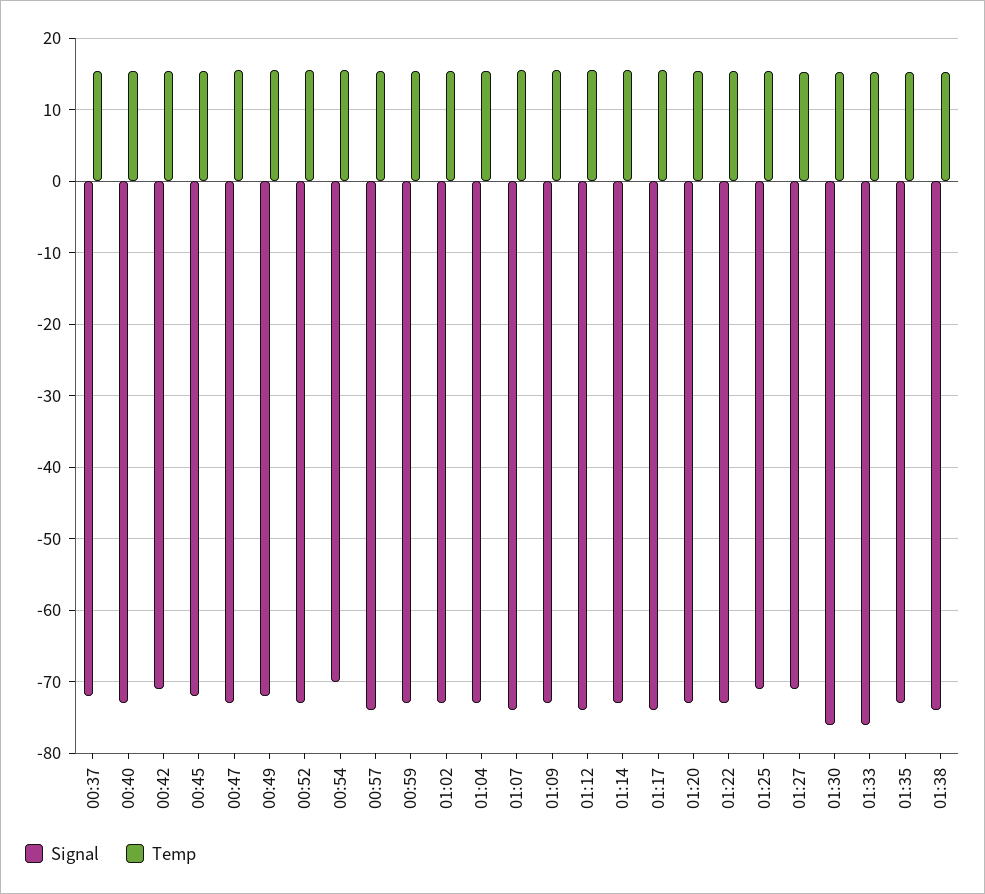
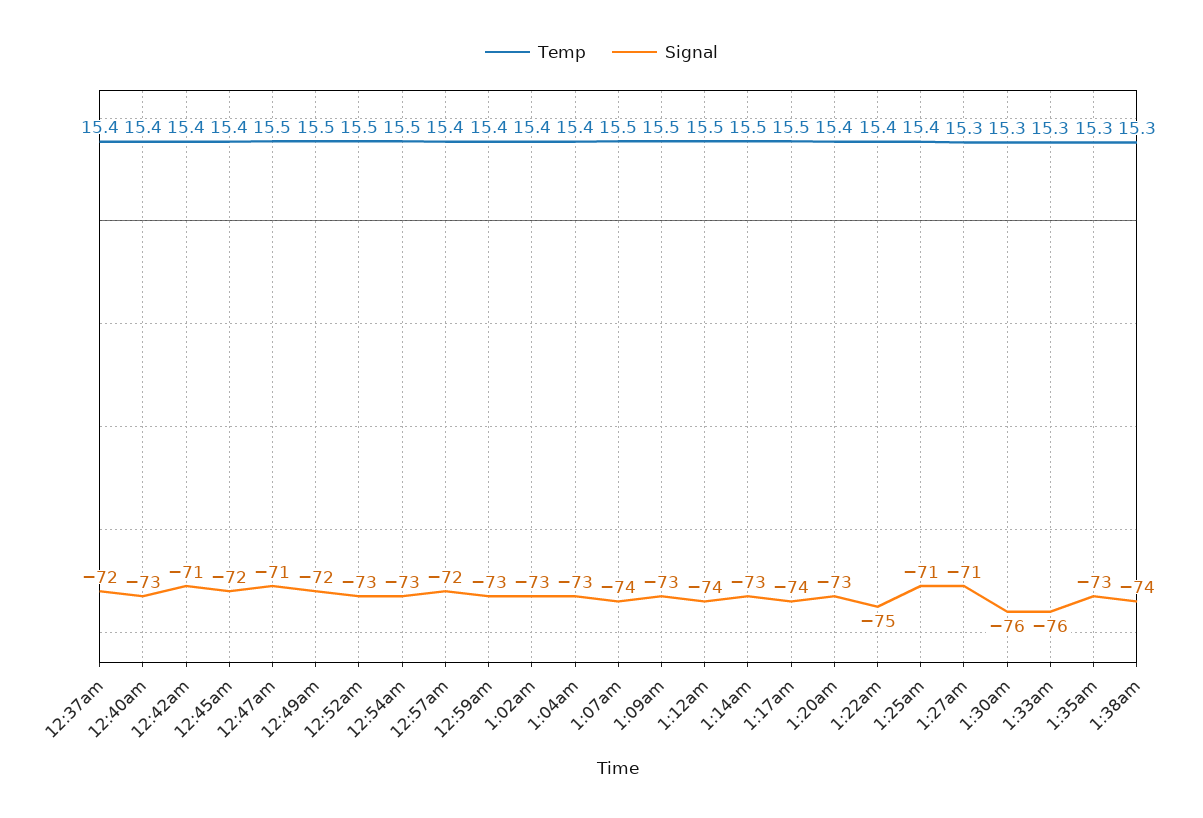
Signal, 00:47: -73 -> -71
Signal, 00:54: -70 -> -73
Signal, 00:57: -74 -> -72
Signal, 01:22: -73 -> -75

